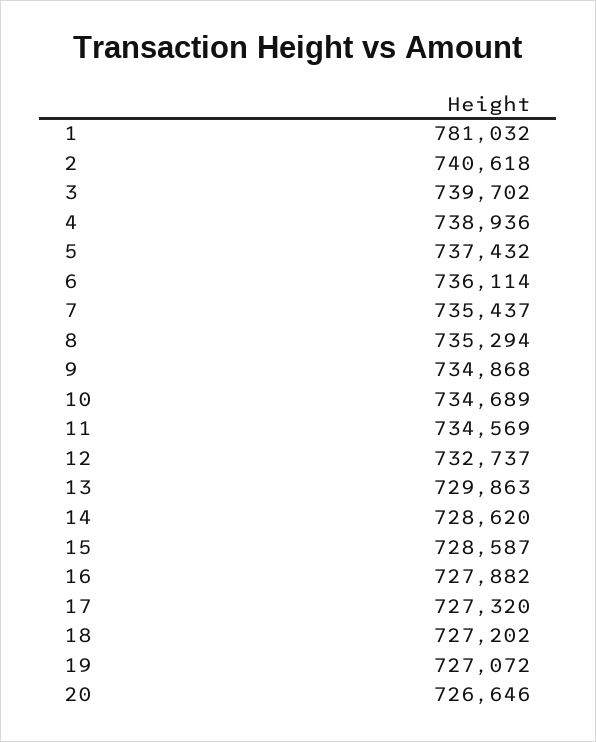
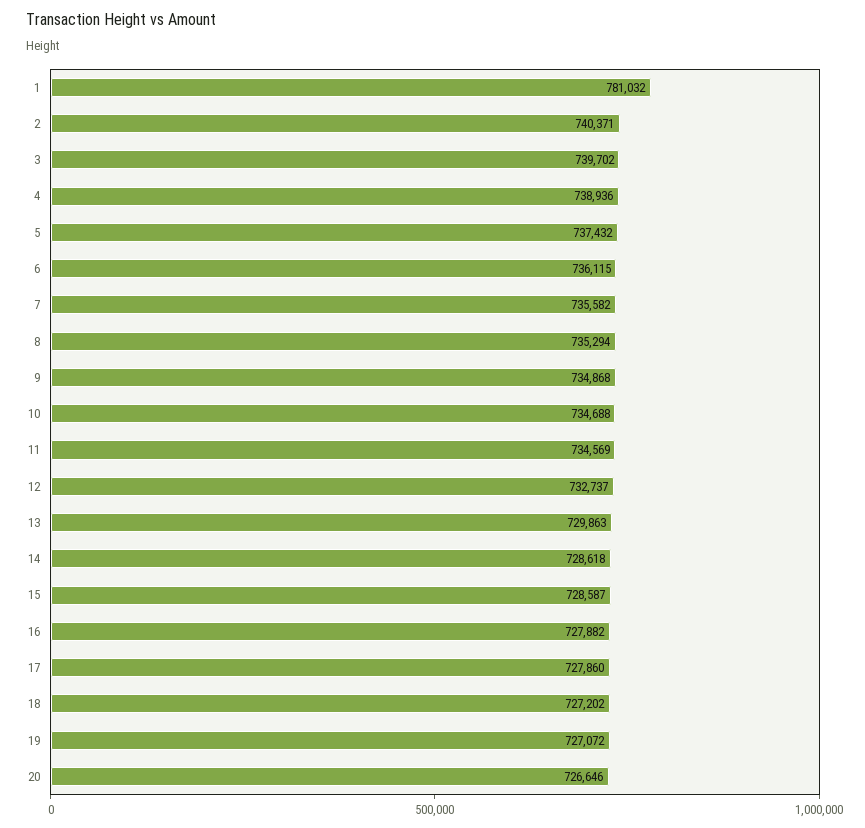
2: 740618 -> 740371
6: 736114 -> 736115
7: 735437 -> 735582
10: 734689 -> 734688
14: 728620 -> 728618
17: 727320 -> 727860

